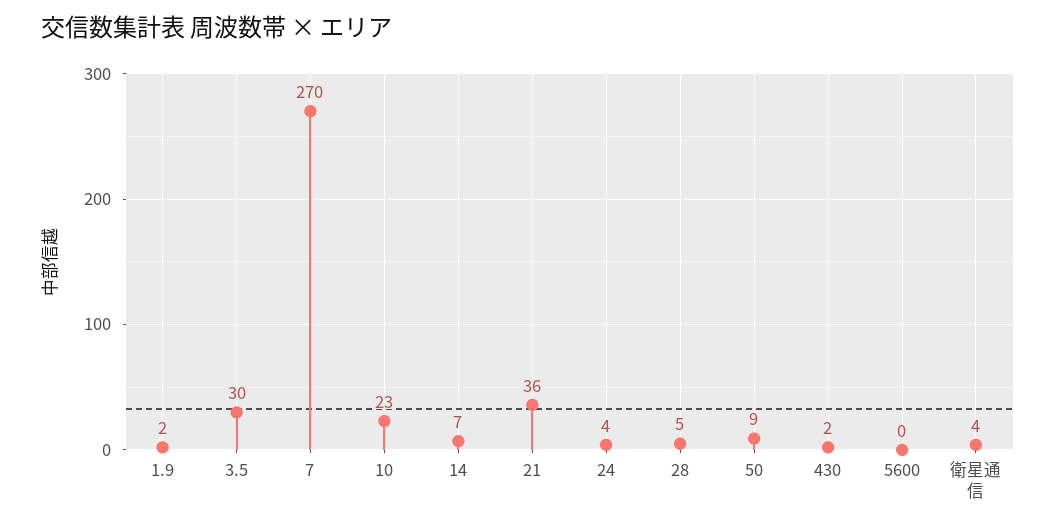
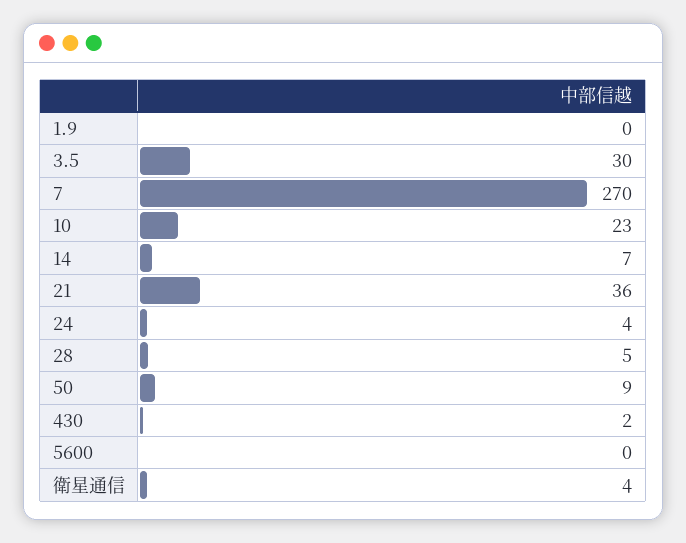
1.9: 2 -> 0

